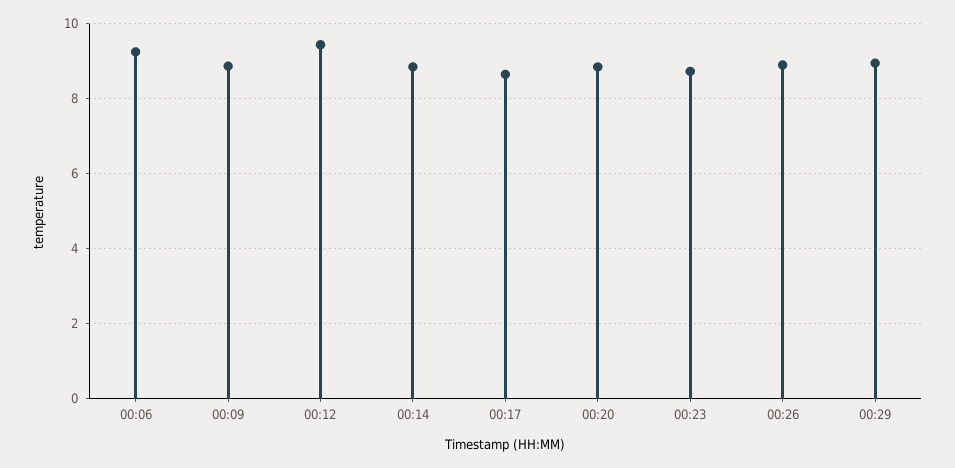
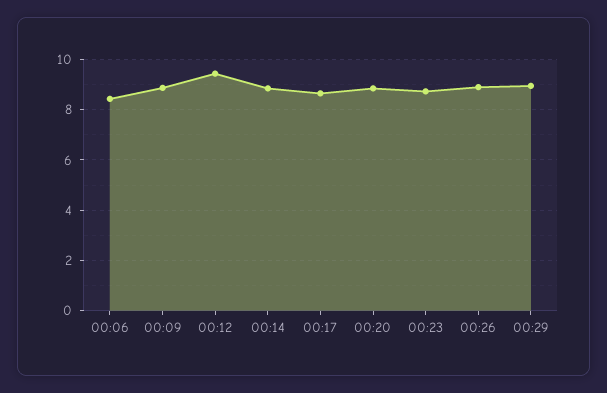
00:06: 9.2 -> 8.5

